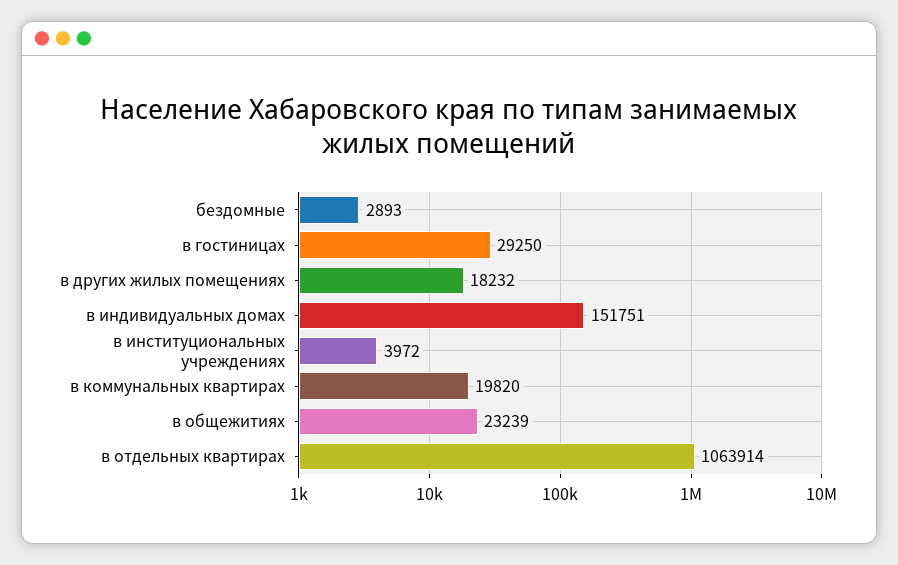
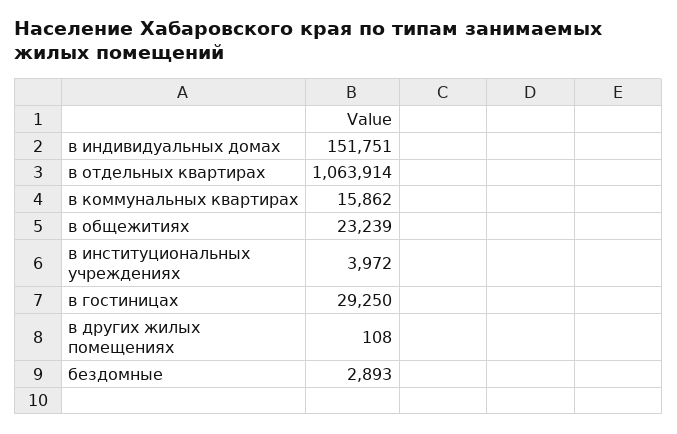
в других жилых помещениях: 18232 -> 108
в коммунальных квартирах: 19820 -> 15862

